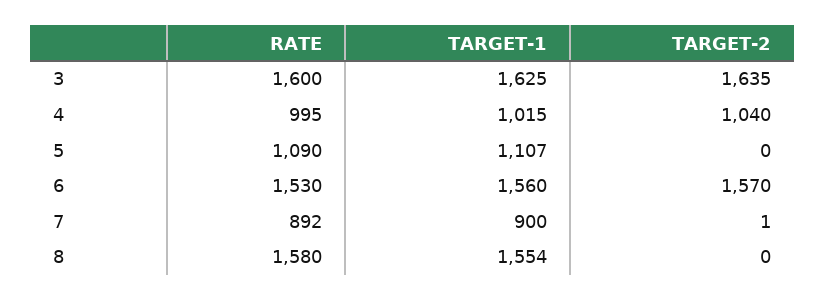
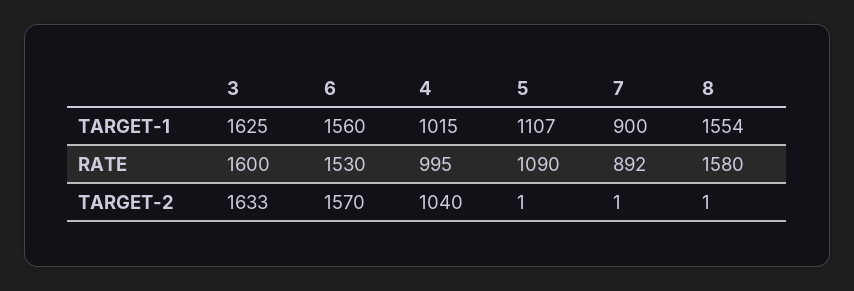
TARGET-2, 3: 1635 -> 1633
TARGET-2, 5: 0 -> 1
TARGET-2, 8: 0 -> 1

